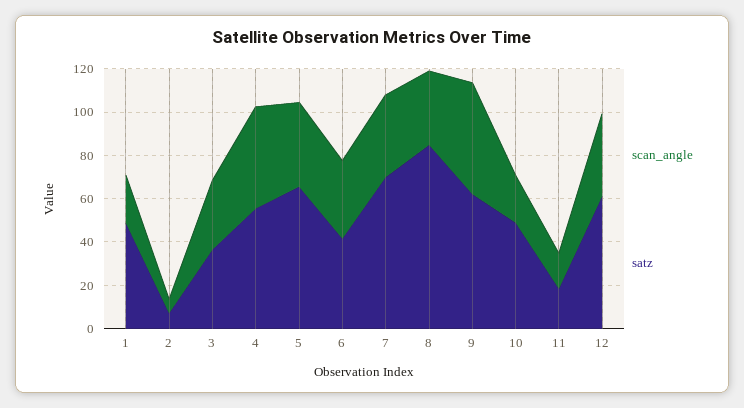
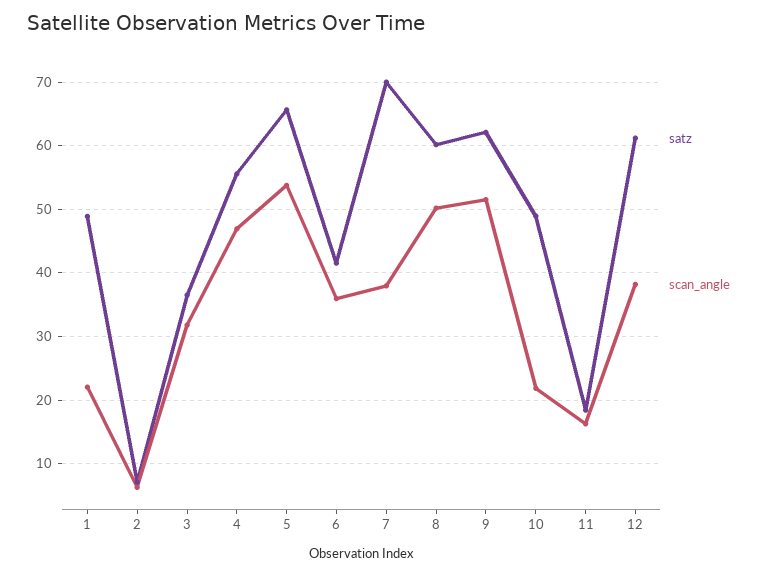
scan_angle, 5: 40 -> 54
scan_angle, 8: 35 -> 50
satz, 8: 85 -> 60

